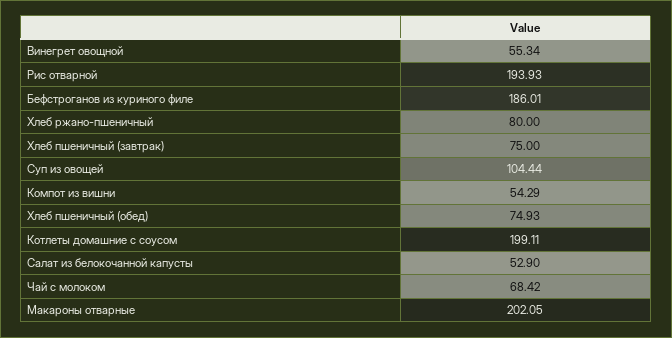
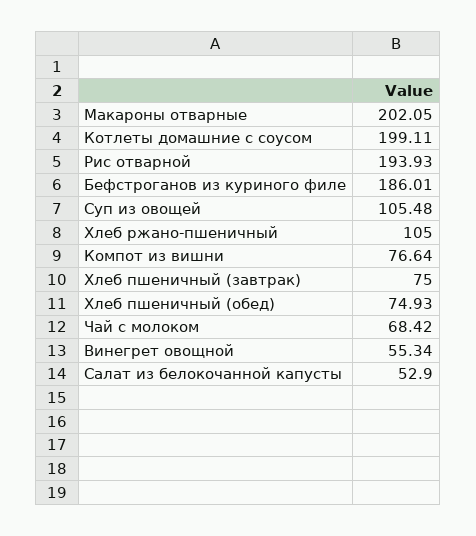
Хлеб ржано-пшеничный: 80 -> 105
Суп из овощей: 104.44 -> 105.48
Компот из вишни: 54.29 -> 76.64

